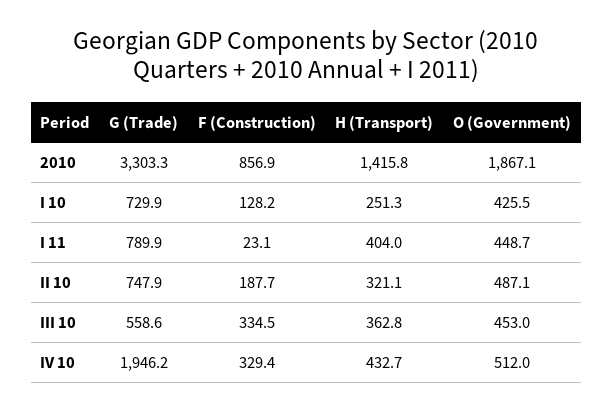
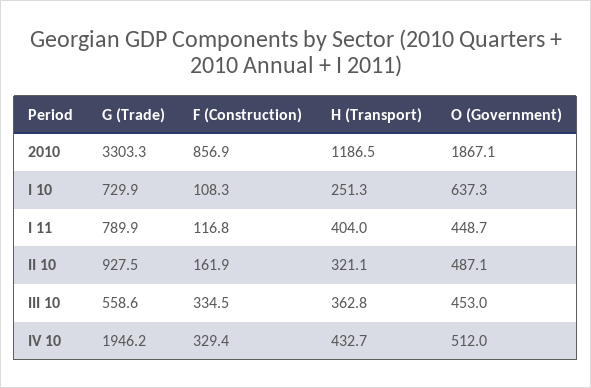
H (Transport), 2010: 1415.8 -> 1186.5
F (Construction), I 10: 128.2 -> 108.3
O (Government), I 10: 425.5 -> 637.3
F (Construction), I 11: 23.1 -> 116.8
G (Trade), II 10: 747.9 -> 927.5
F (Construction), II 10: 187.7 -> 161.9

